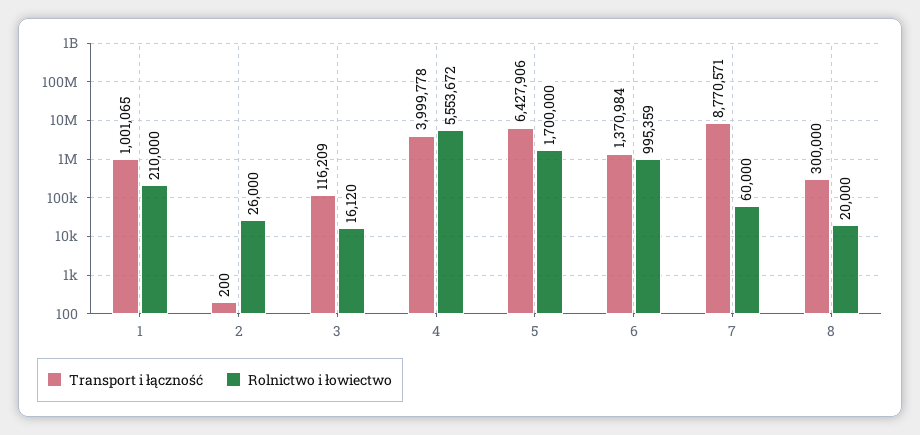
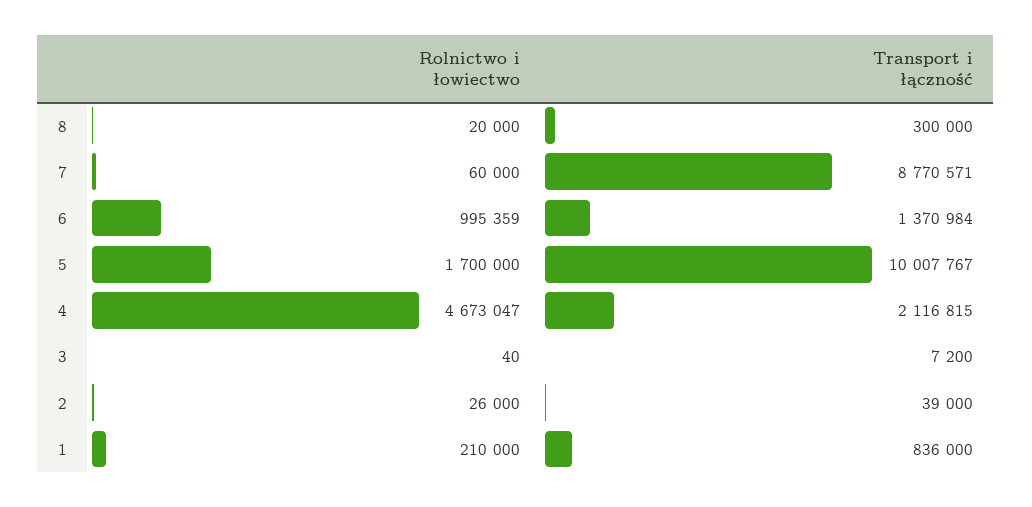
Transport i łączność, 1: 1001065 -> 836000
Transport i łączność, 2: 200 -> 39000
Transport i łączność, 3: 116209 -> 7200
Rolnictwo i łowiectwo, 3: 16120 -> 40
Transport i łączność, 4: 3999778 -> 2116815
Rolnictwo i łowiectwo, 4: 5553672 -> 4673047
Transport i łączność, 5: 6427906 -> 10007767

